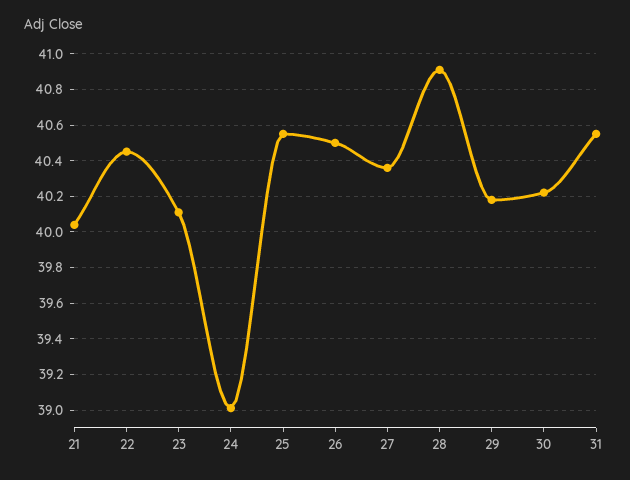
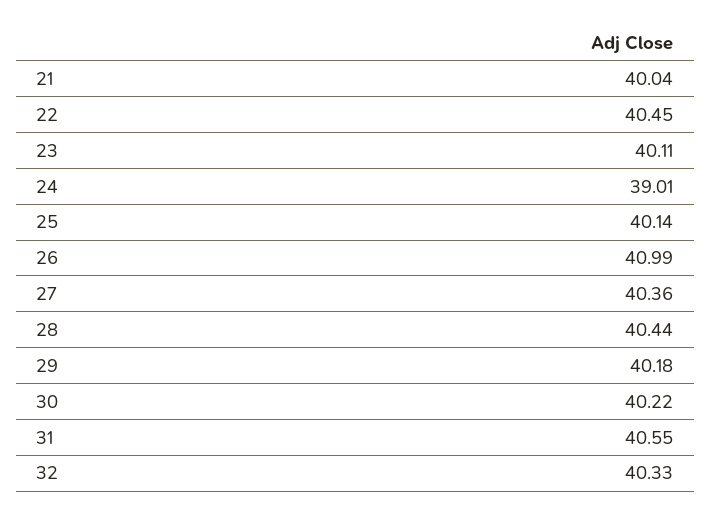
25: 40.55 -> 40.14
26: 40.5 -> 40.99
28: 40.9 -> 40.44
32: none -> 40.33

